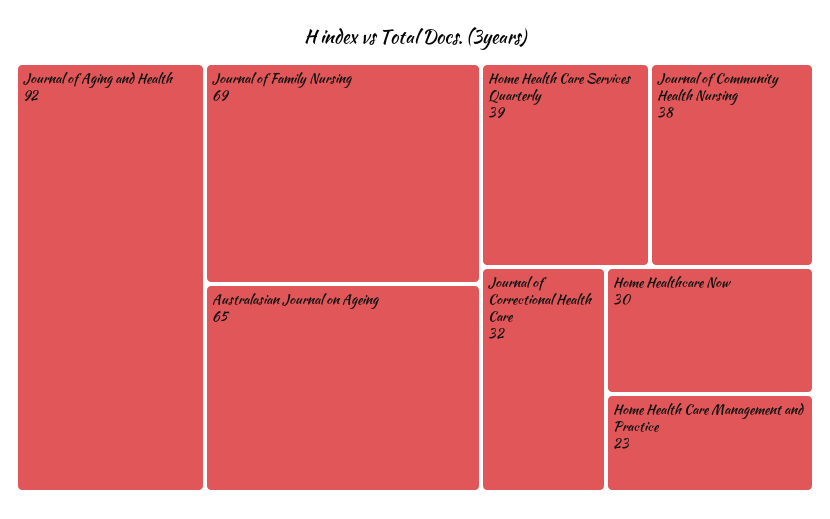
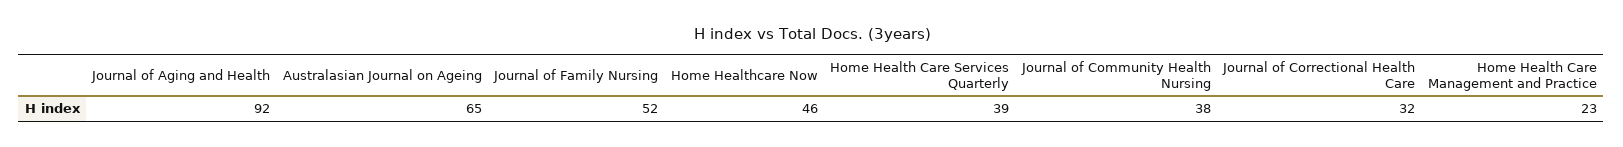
Journal of Family Nursing: 69 -> 52
Home Healthcare Now: 30 -> 46

